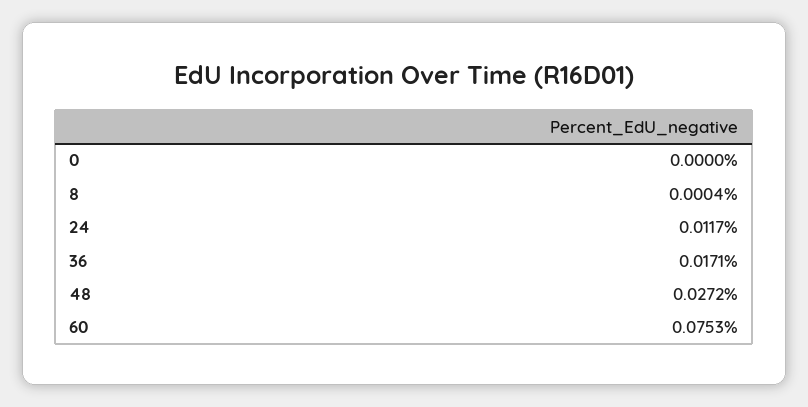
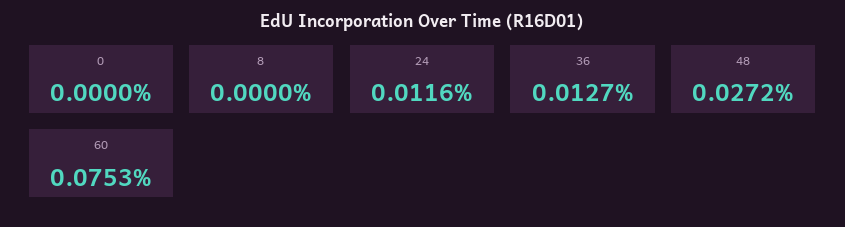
8: 0.0004 -> 0
24: 0.0117 -> 0.0116
36: 0.0171 -> 0.0127

